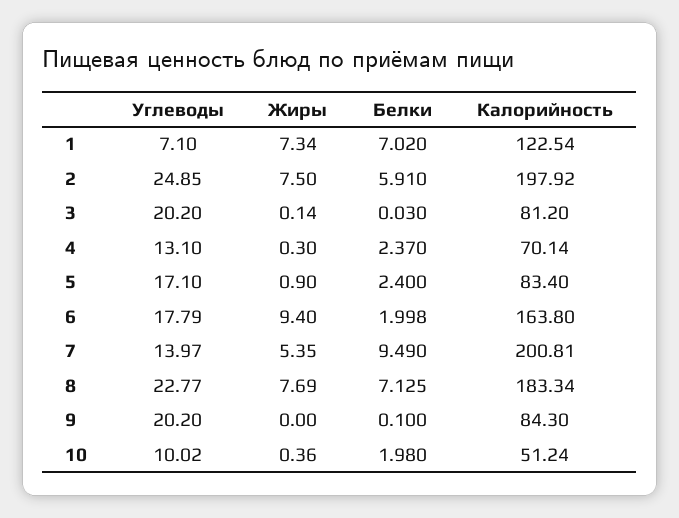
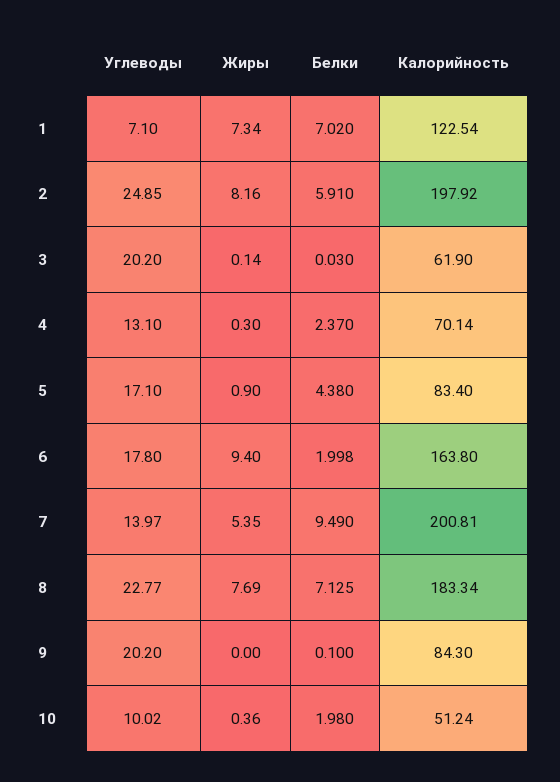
Жиры, 2: 7.5 -> 8.16
Калорийность, 3: 81.2 -> 61.9
Белки, 5: 2.4 -> 4.38
Углеводы, 6: 17.79 -> 17.8

